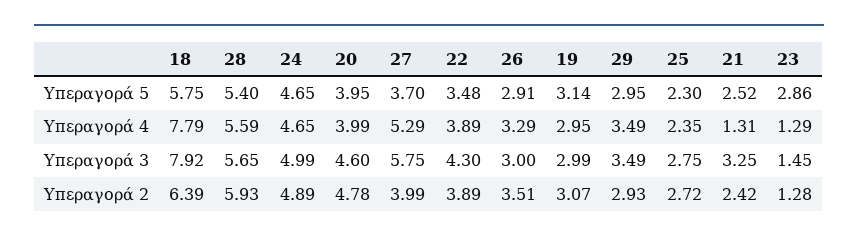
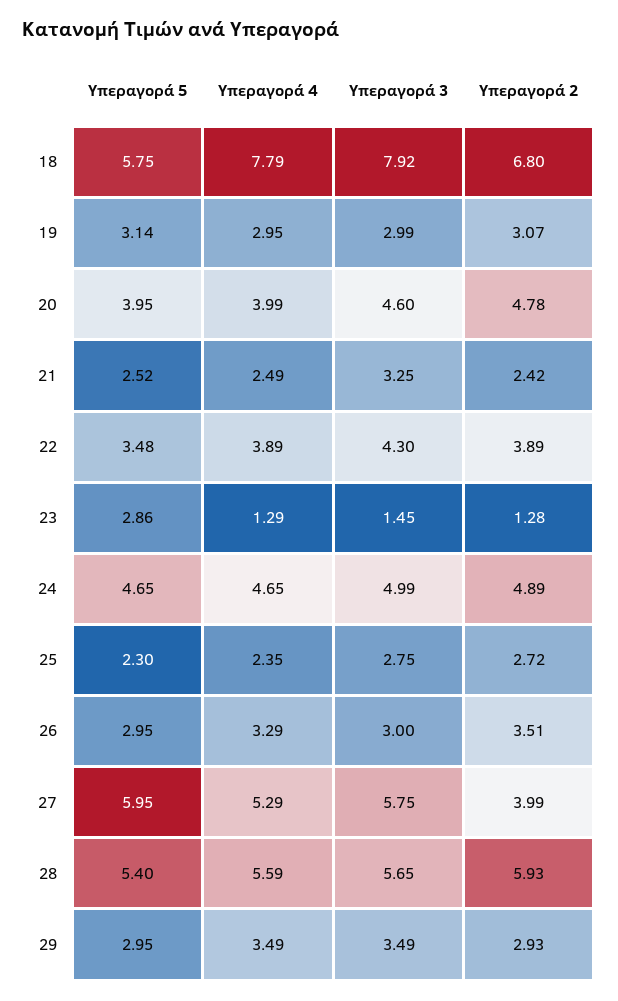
27, Υπεραγορά 5: 3.7 -> 5.95
26, Υπεραγορά 5: 2.91 -> 2.95
21, Υπεραγορά 4: 1.31 -> 2.49
18, Υπεραγορά 2: 6.39 -> 6.8

